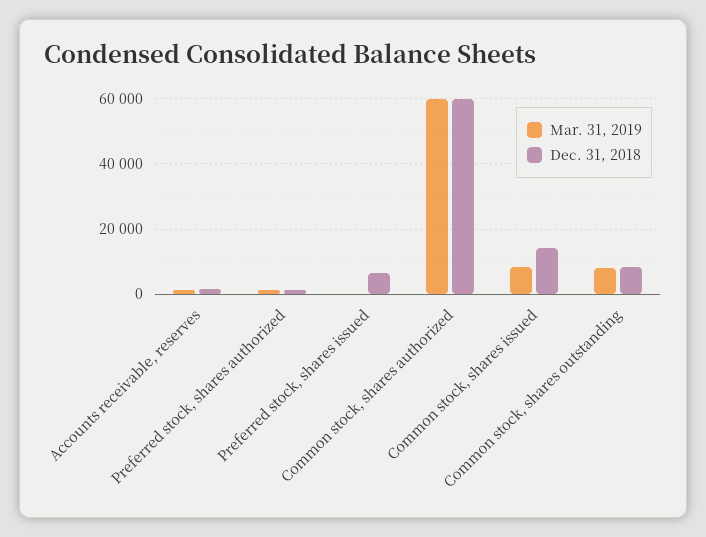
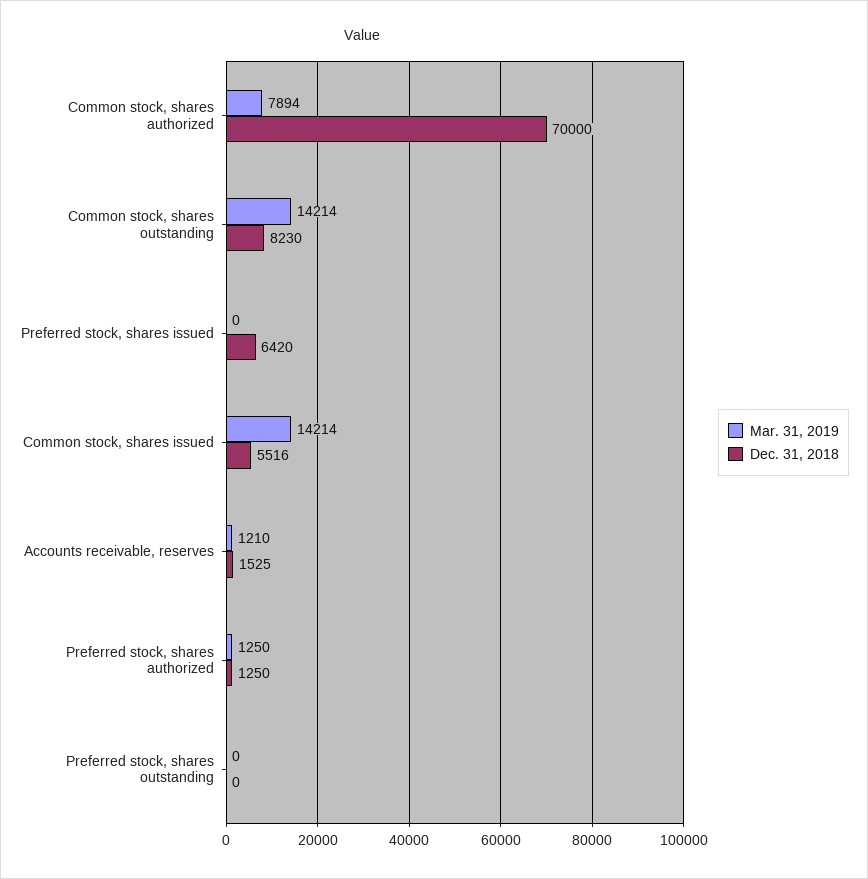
Mar. 31, 2019, Common stock, shares authorized: 60000 -> 7894
Dec. 31, 2018, Common stock, shares authorized: 60000 -> 70000
Mar. 31, 2019, Common stock, shares issued: 8000 -> 14214
Dec. 31, 2018, Common stock, shares issued: 14000 -> 5516
Mar. 31, 2019, Common stock, shares outstanding: 8000 -> 14214
Mar. 31, 2019, Preferred stock, shares outstanding: none -> 0
Dec. 31, 2018, Preferred stock, shares outstanding: none -> 0

